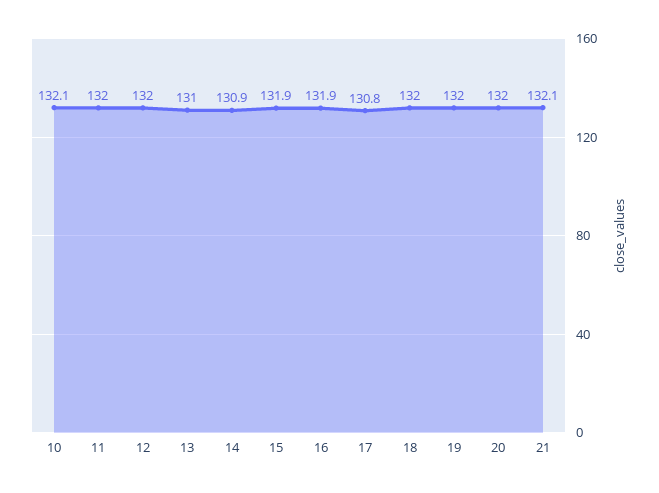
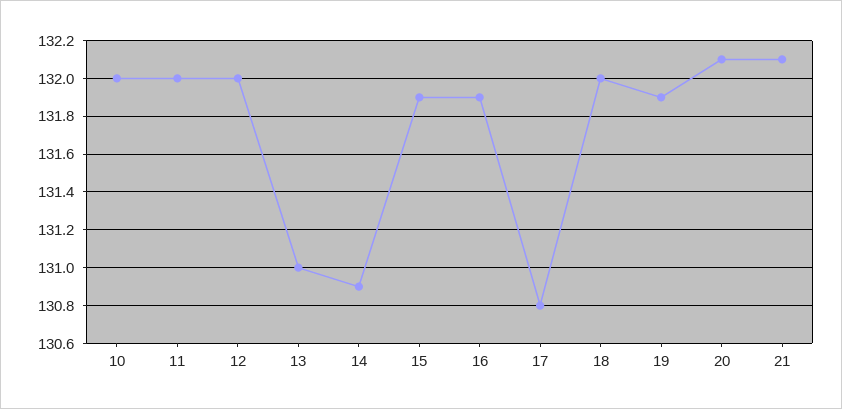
10: 132.1 -> 132
19: 132 -> 131.9
20: 132 -> 132.1

